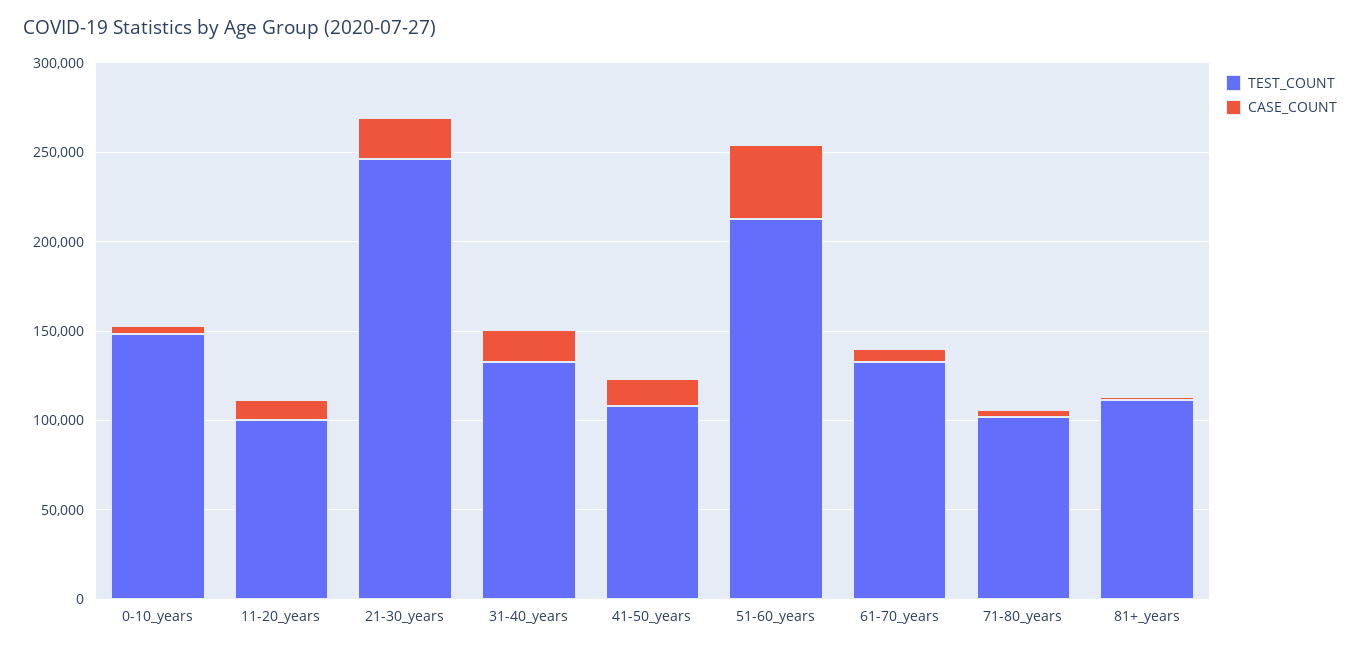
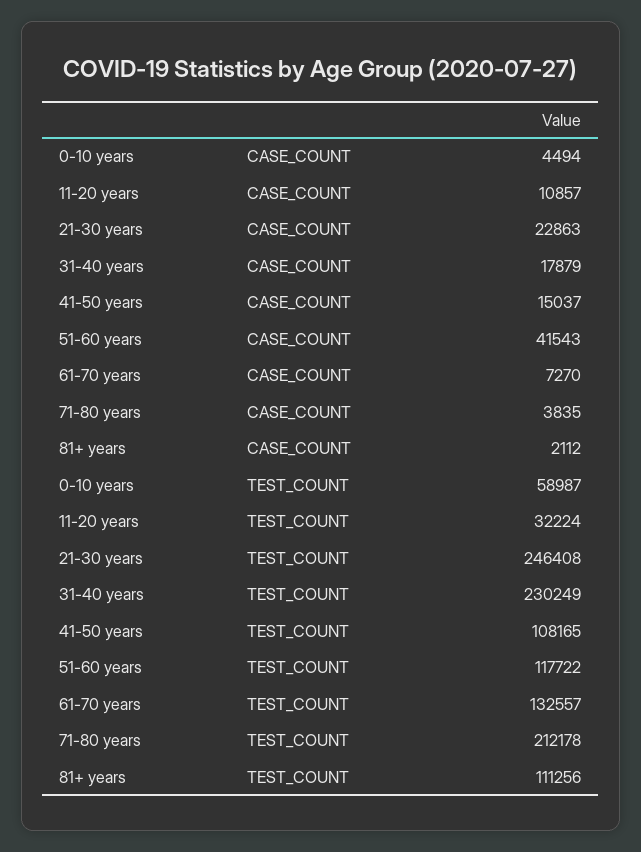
TEST_COUNT, 0-10_years: 150000 -> 58987
TEST_COUNT, 11-20_years: 100000 -> 32224
TEST_COUNT, 31-40_years: 130000 -> 230249
TEST_COUNT, 51-60_years: 210000 -> 117722
TEST_COUNT, 71-80_years: 100000 -> 212178

